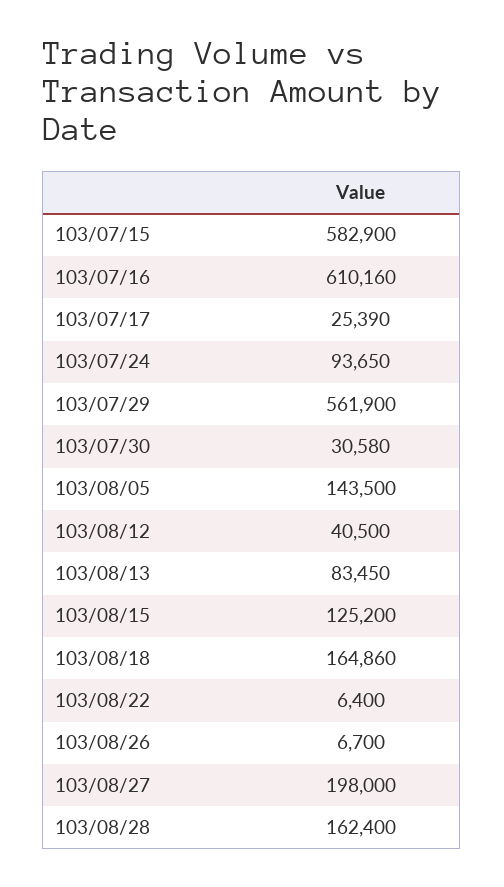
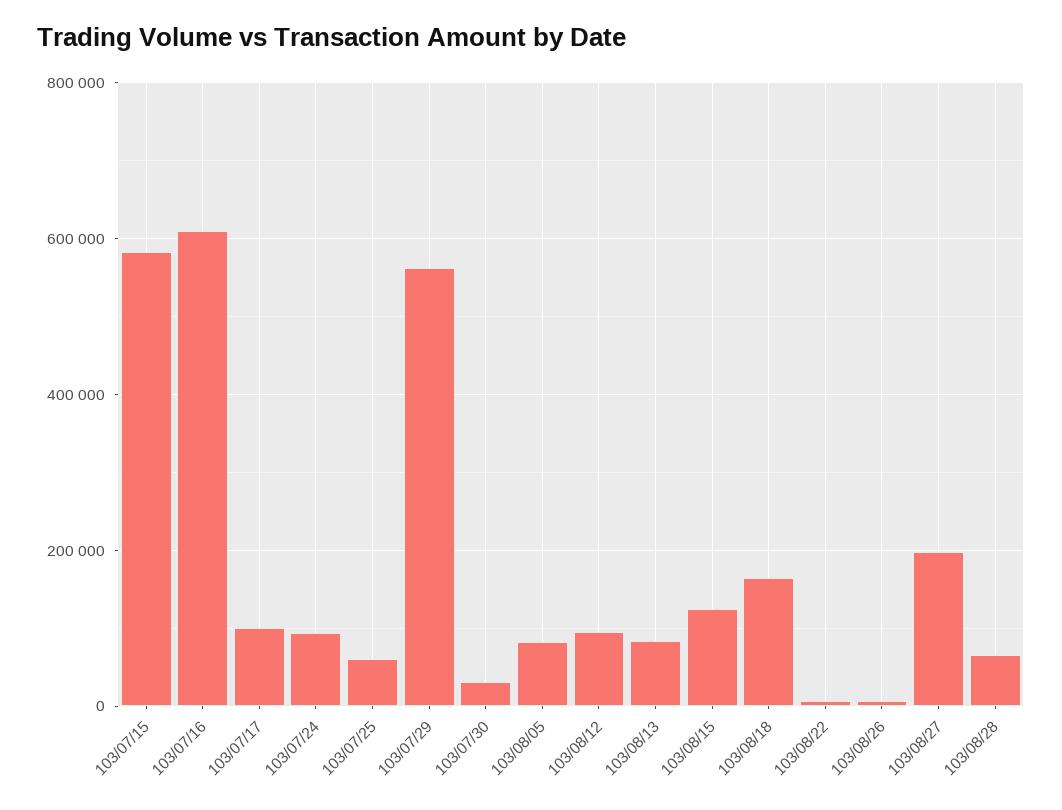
103/07/17: 25390 -> 100000
103/08/05: 143500 -> 80000
103/08/12: 40500 -> 100000
103/08/28: 162400 -> 60000
103/07/25: none -> 60000

